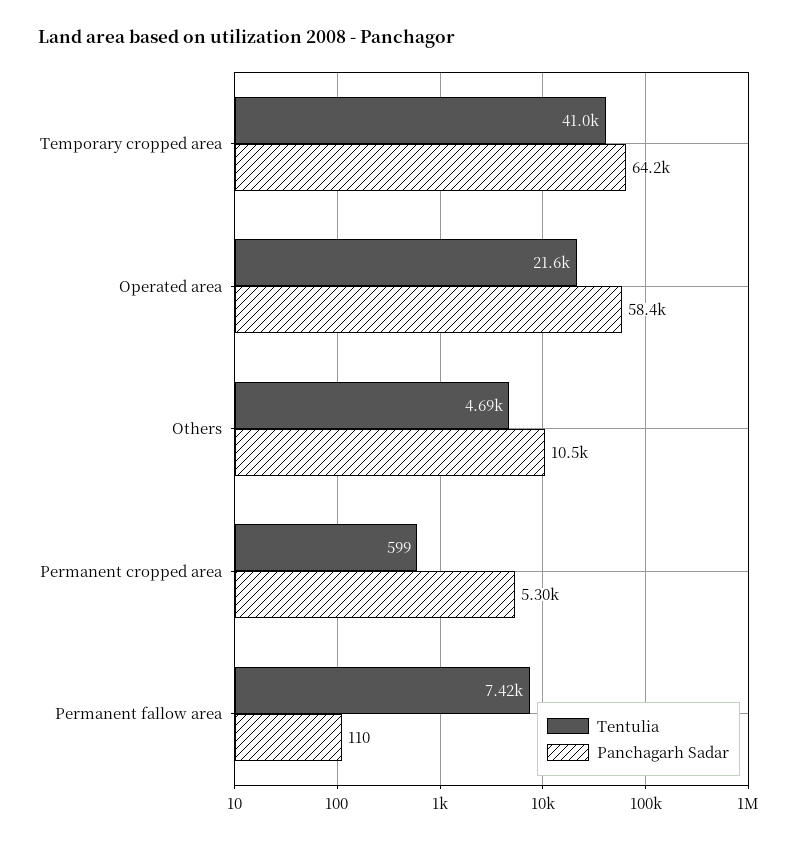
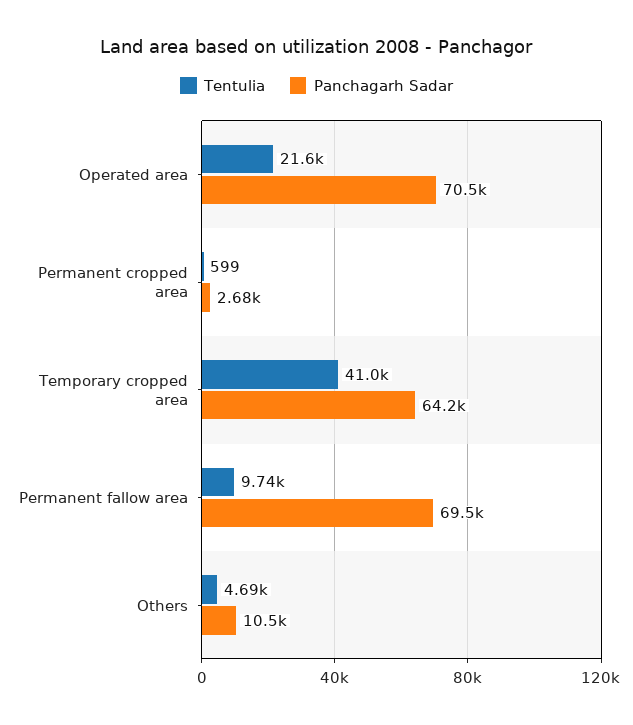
Panchagarh Sadar, Operated area: 58400 -> 70500
Panchagarh Sadar, Permanent cropped area: 5300 -> 2680
Tentulia, Permanent fallow area: 7420 -> 9740
Panchagarh Sadar, Permanent fallow area: 110 -> 69500

